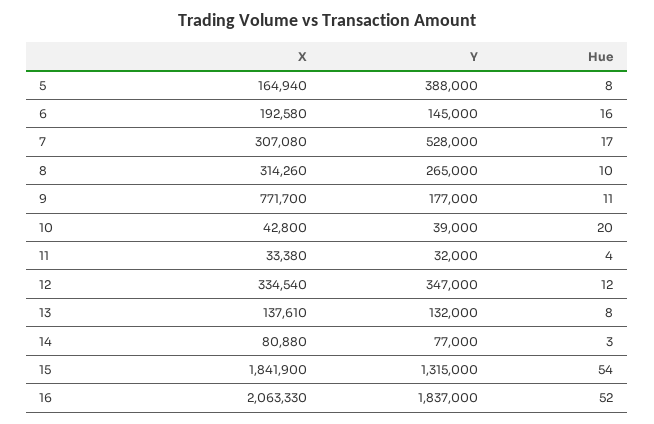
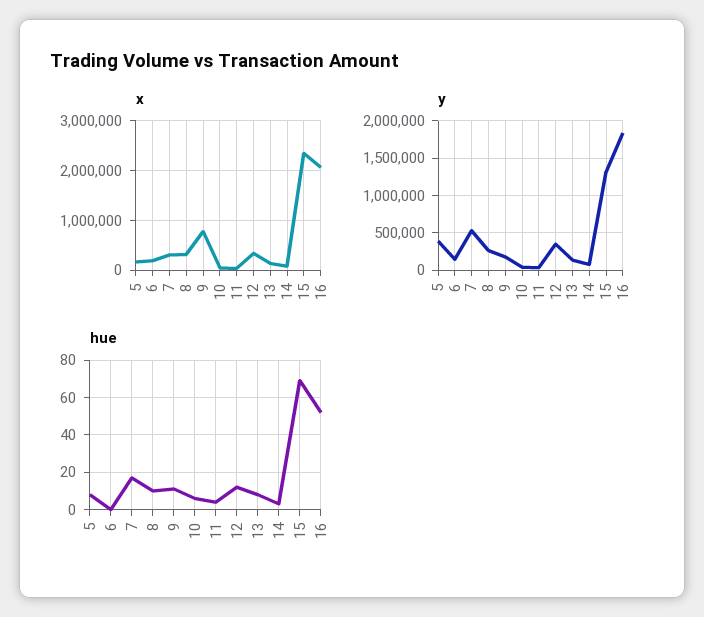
Hue, 6: 16 -> 0
Hue, 10: 20 -> 5
X, 15: 1841900 -> 2400000
Hue, 15: 54 -> 70

